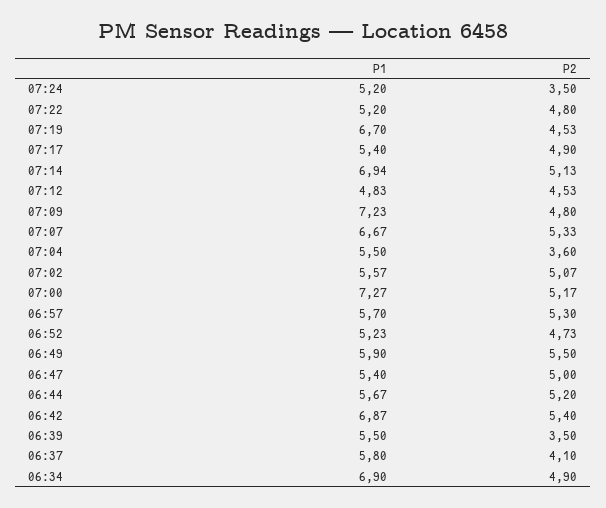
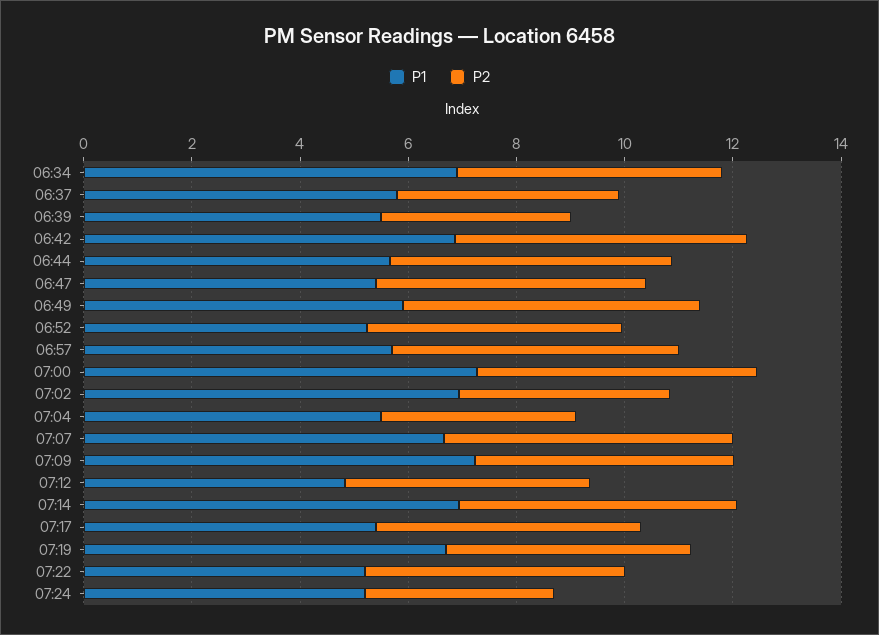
P1, 07:02: 5.57 -> 7
P2, 07:02: 5.07 -> 4

